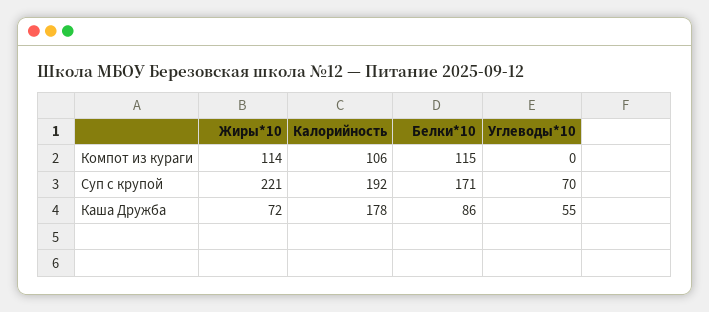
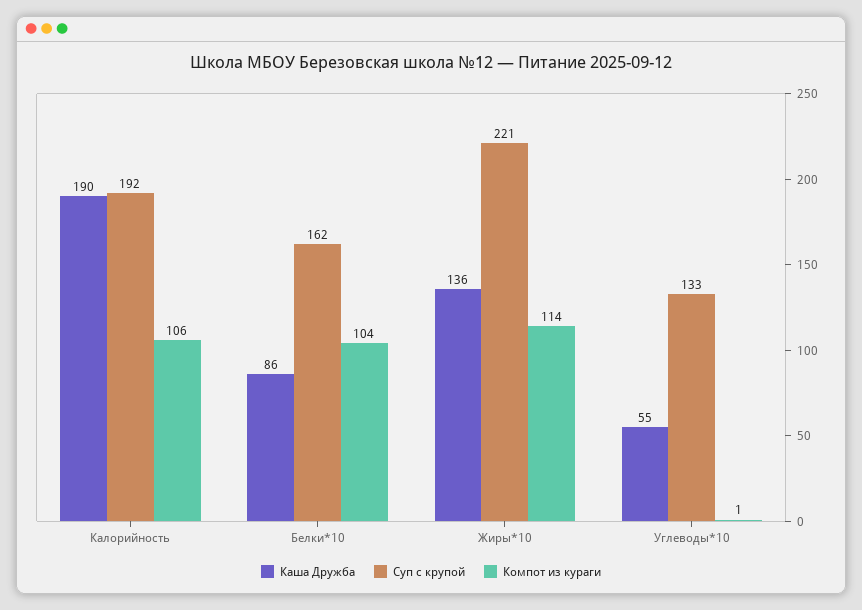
Компот из кураги, Белки*10: 115 -> 104
Компот из кураги, Углеводы*10: 0 -> 1
Суп с крупой, Белки*10: 171 -> 162
Суп с крупой, Углеводы*10: 70 -> 133
Каша Дружба, Жиры*10: 72 -> 136
Каша Дружба, Калорийность: 178 -> 190

